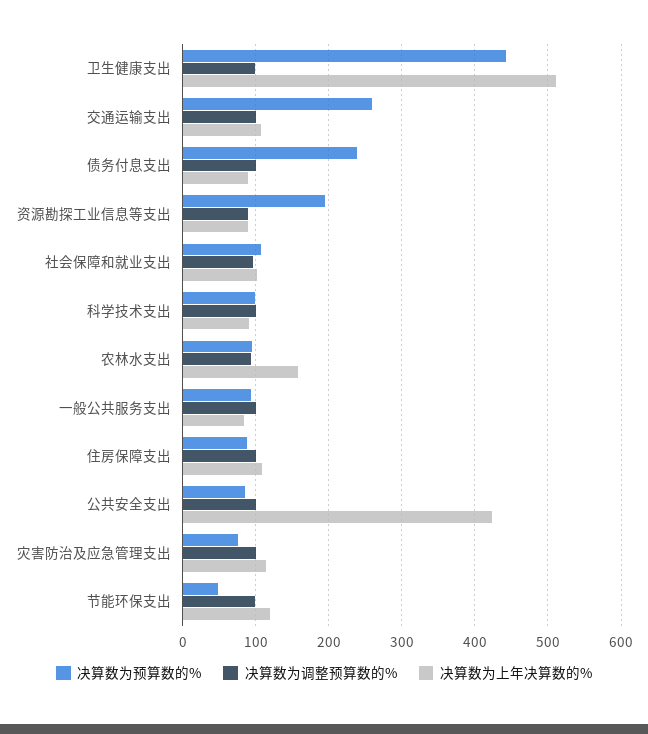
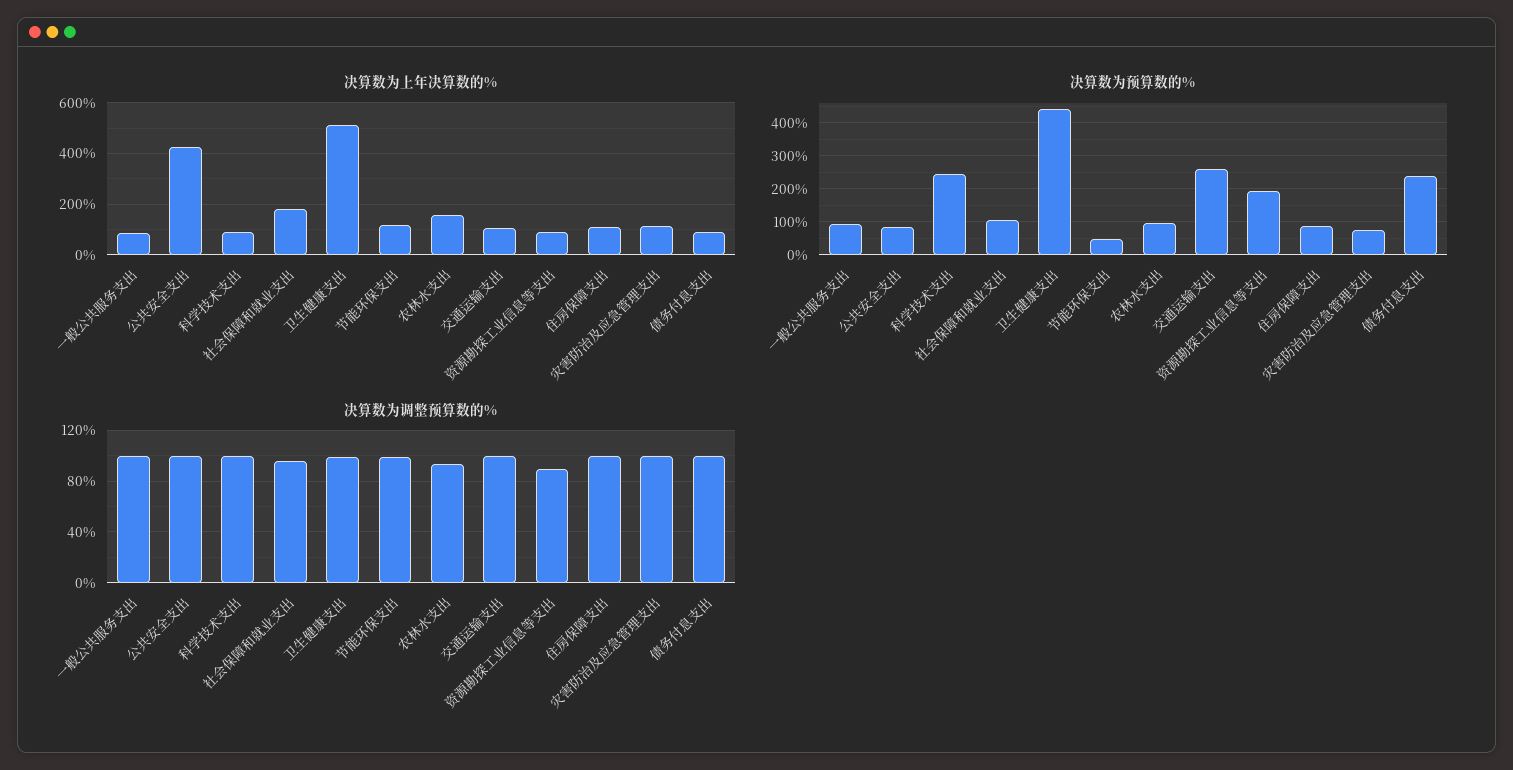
决算数为上年决算数的%, 社会保障和就业支出: 100 -> 175
决算数为预算数的%, 科学技术支出: 100 -> 240

